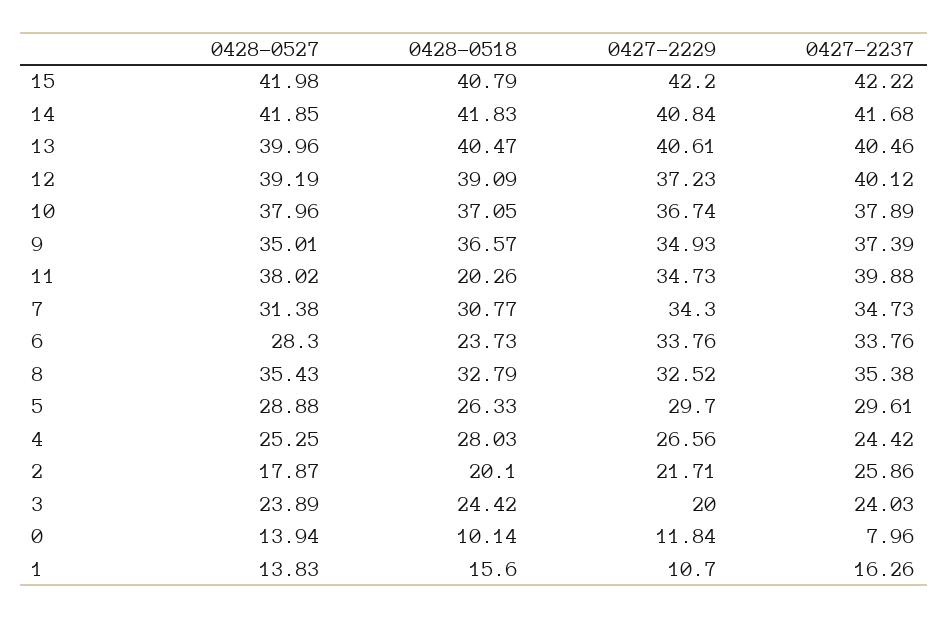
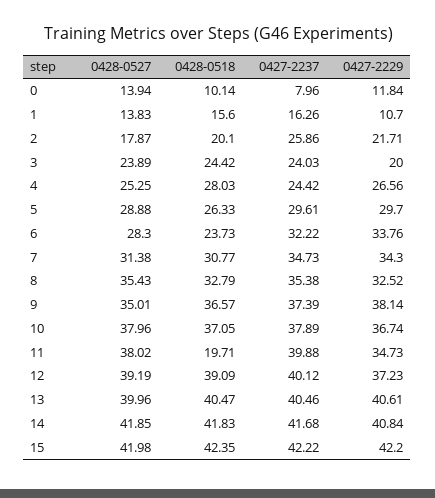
0428-0518, 15: 40.79 -> 42.35
0427-2229, 9: 34.93 -> 38.14
0428-0518, 11: 20.26 -> 19.71
0427-2237, 6: 33.76 -> 32.22

